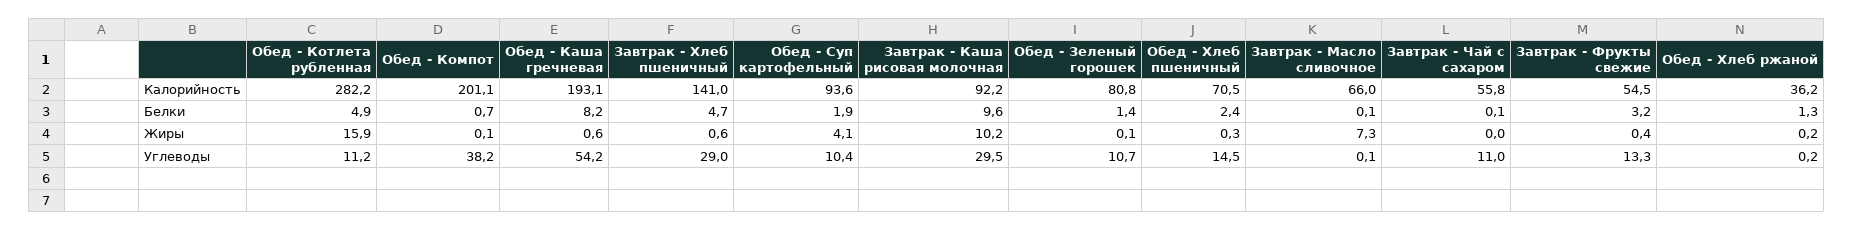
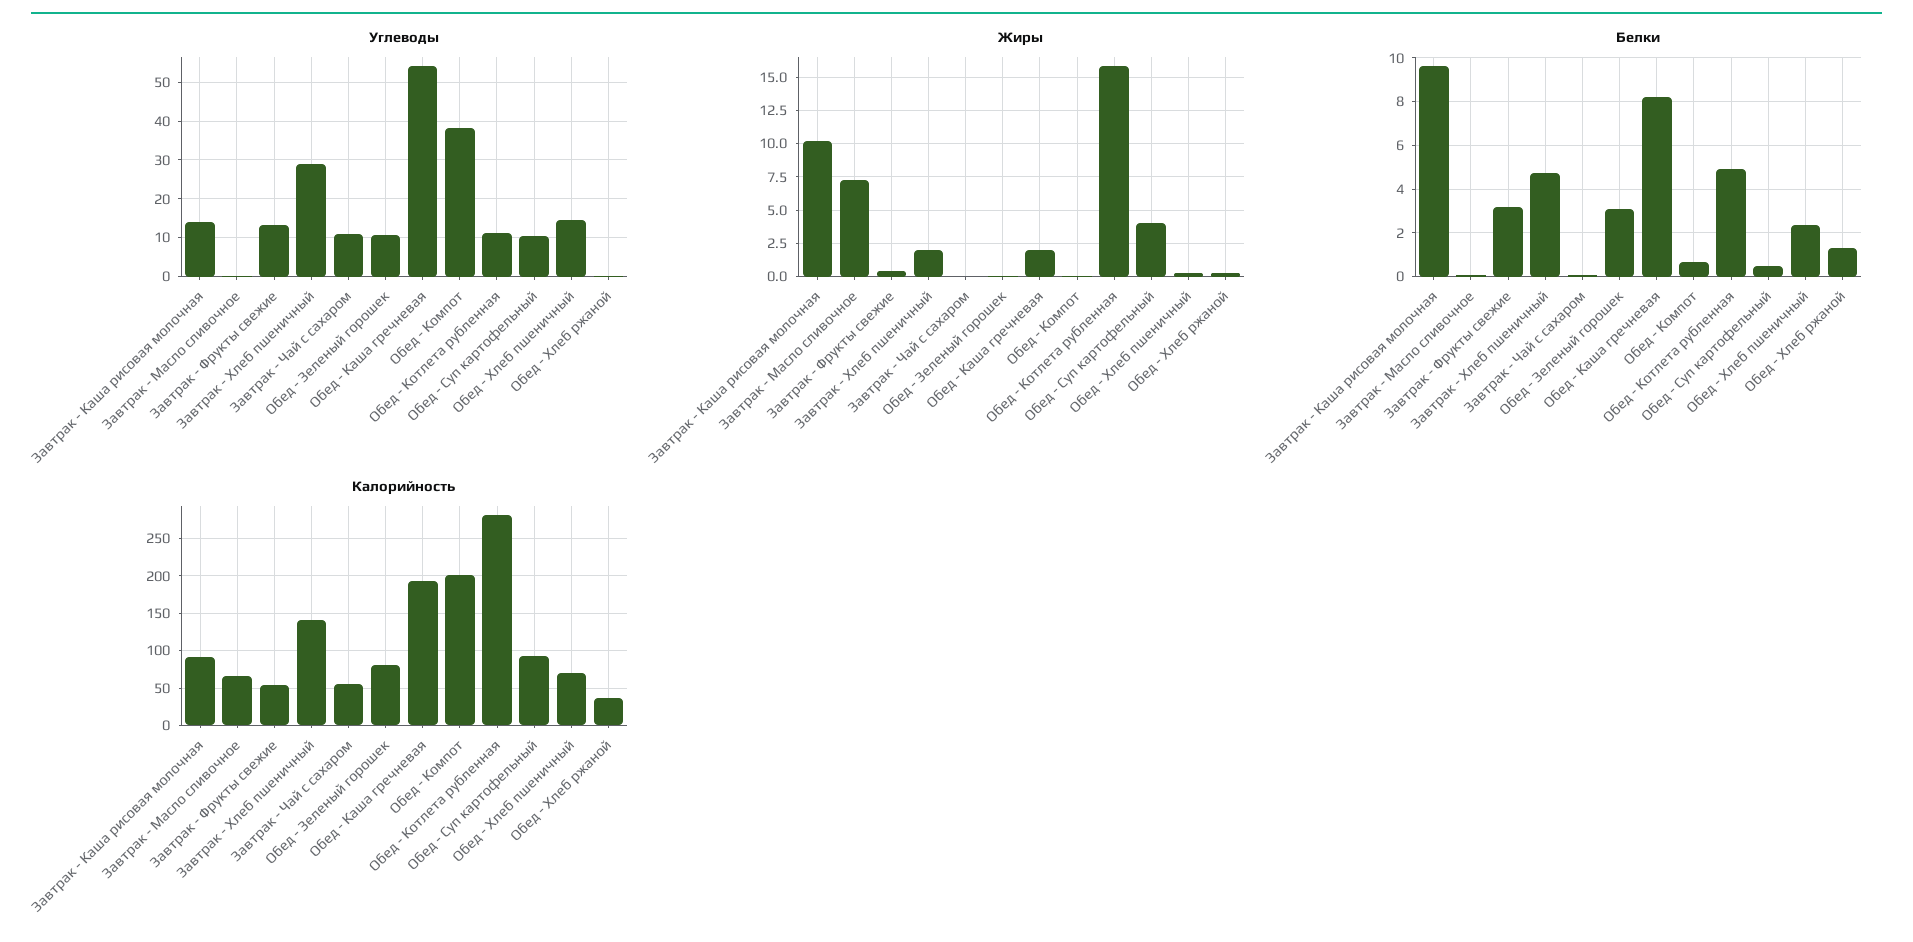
Белки, Обед - Суп картофельный: 1.9 -> 0.5
Белки, Обед - Зеленый горошек: 1.4 -> 3
Жиры, Обед - Каша гречневая: 0.6 -> 2
Жиры, Завтрак - Хлеб пшеничный: 0.6 -> 2
Углеводы, Завтрак - Каша рисовая молочная: 29.5 -> 14

